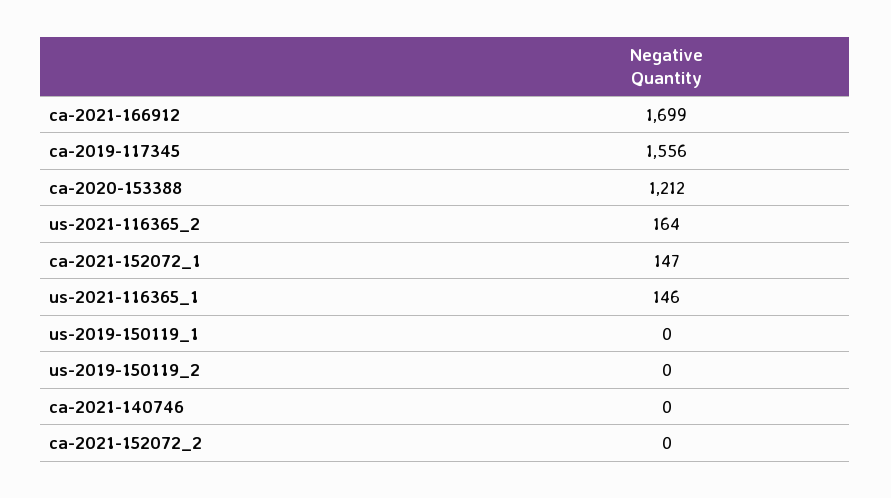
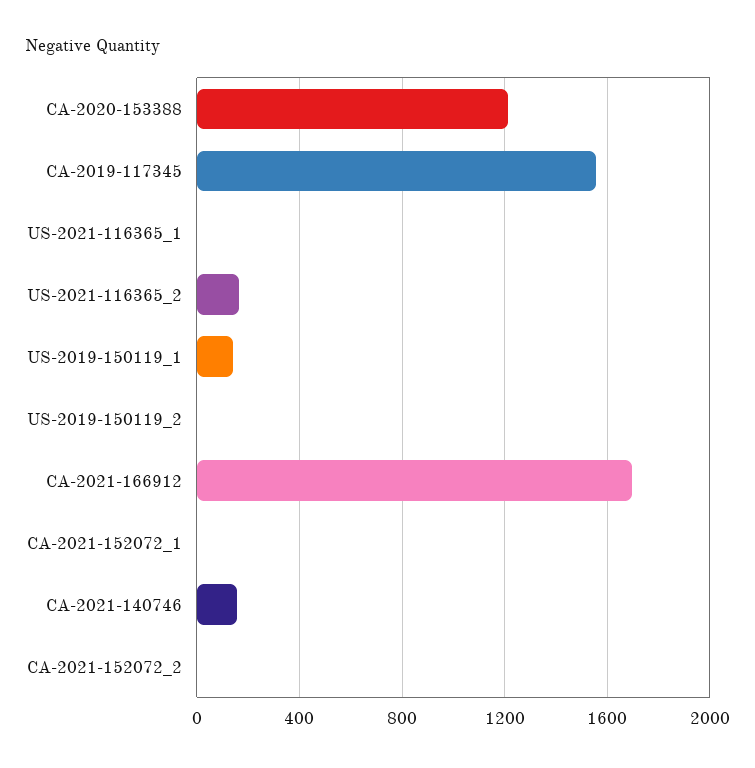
ca-2021-152072_1: 147 -> 0
us-2021-116365_1: 146 -> 0
us-2019-150119_1: 0 -> 150
ca-2021-140746: 0 -> 150

